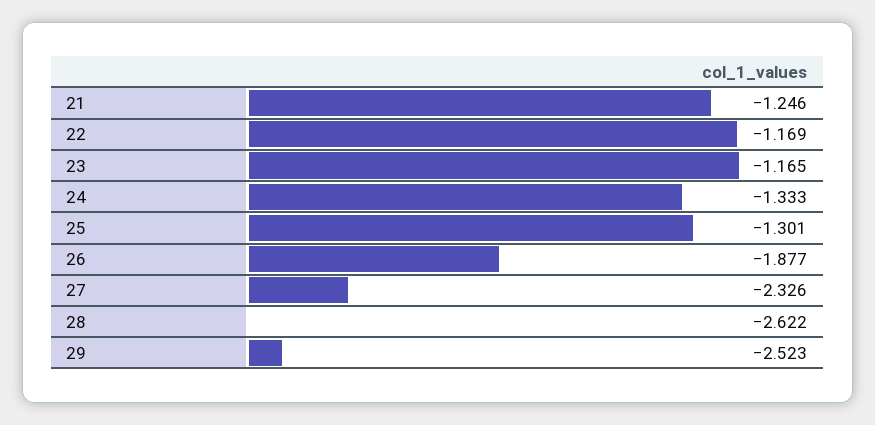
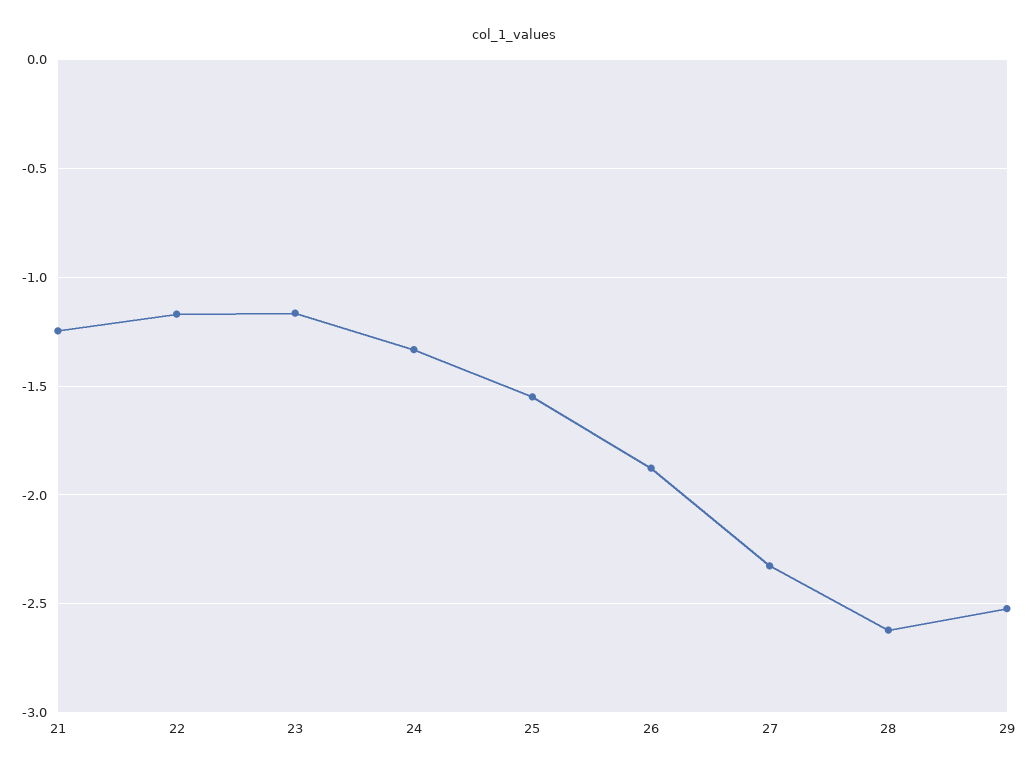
25: -1.301 -> -1.55

